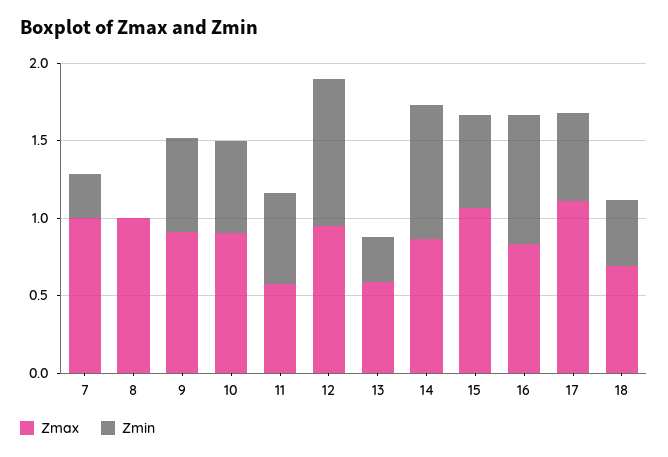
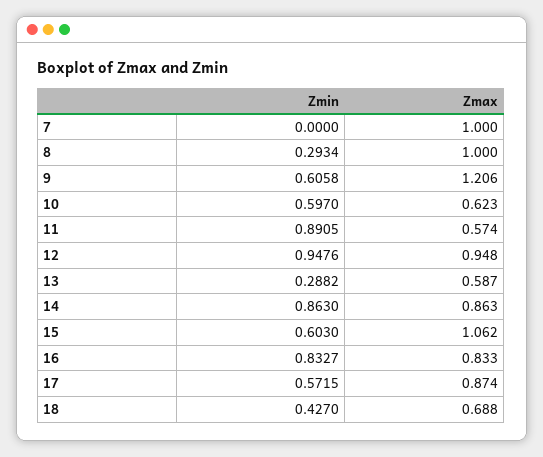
Zmin, 7: 0.3 -> 0
Zmin, 8: 0 -> 0.2934
Zmax, 9: 0.9 -> 1.206
Zmax, 10: 0.9 -> 0.623
Zmin, 11: 0.6 -> 0.8905
Zmax, 17: 1.1 -> 0.874

